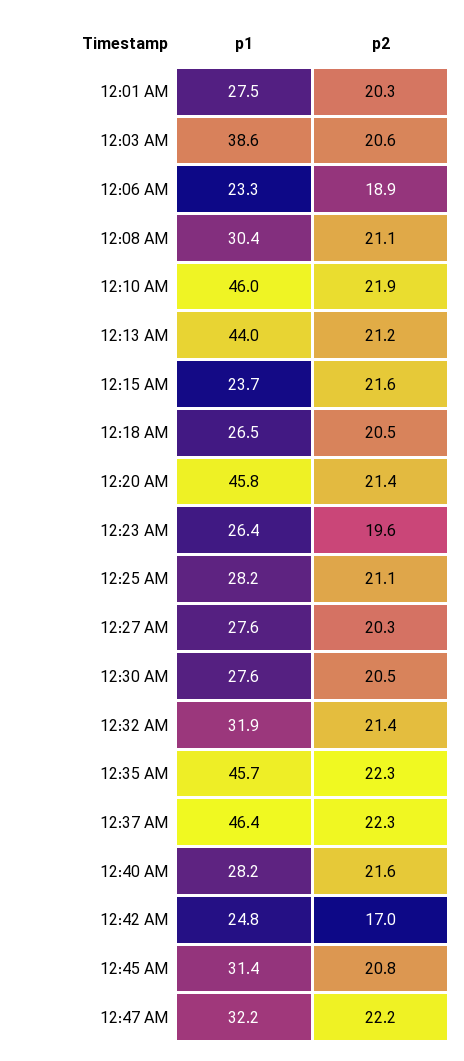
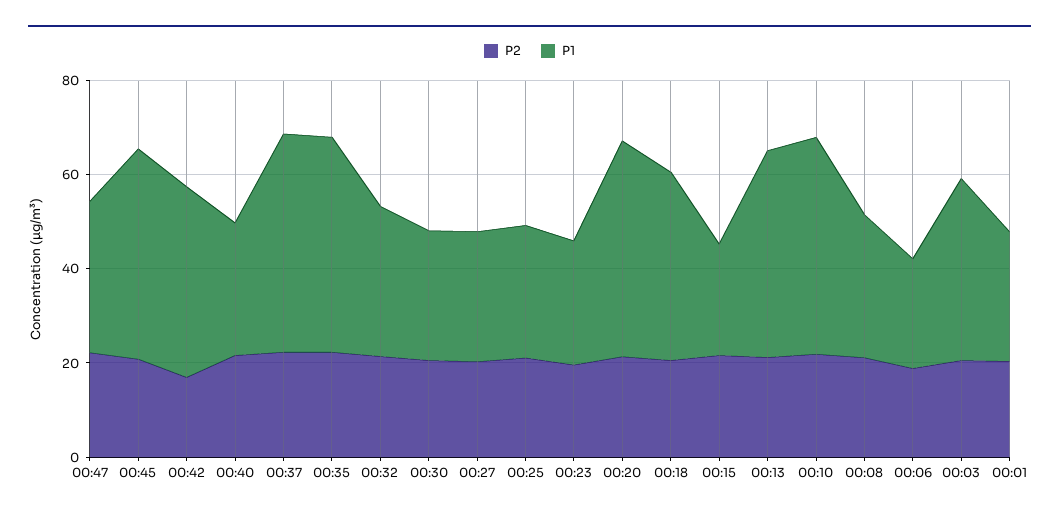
p1, 12:18 AM: 26.5 -> 40
p1, 12:42 AM: 24.8 -> 40
p1, 12:45 AM: 31.4 -> 45

